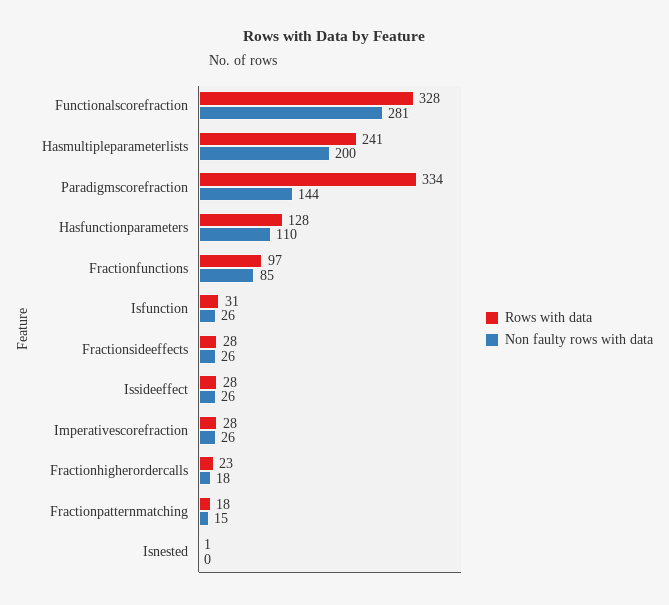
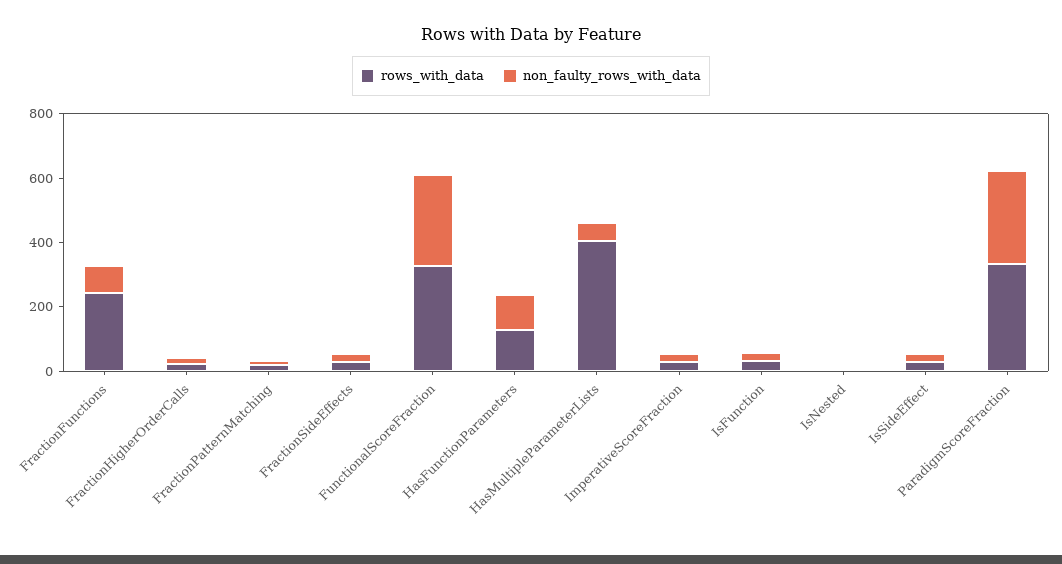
Rows with data, Hasmultipleparameterlists: 241 -> 400
Non faulty rows with data, Hasmultipleparameterlists: 200 -> 50
Non faulty rows with data, Paradigmscorefraction: 144 -> 300
Rows with data, Fractionfunctions: 97 -> 250

